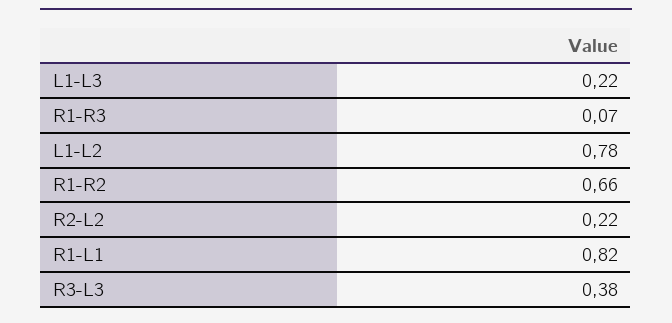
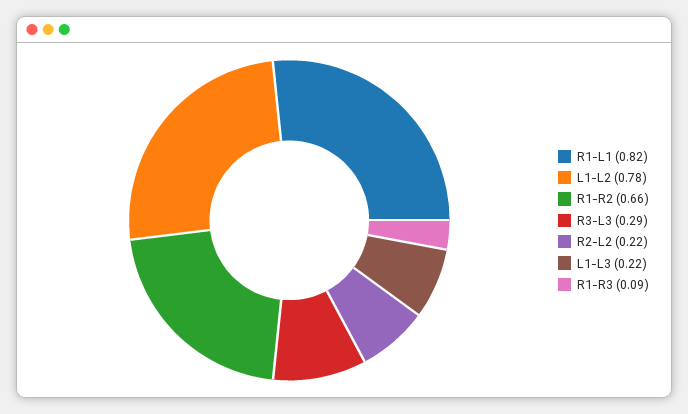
R1-R3: 0.07 -> 0.09
R3-L3: 0.38 -> 0.29

